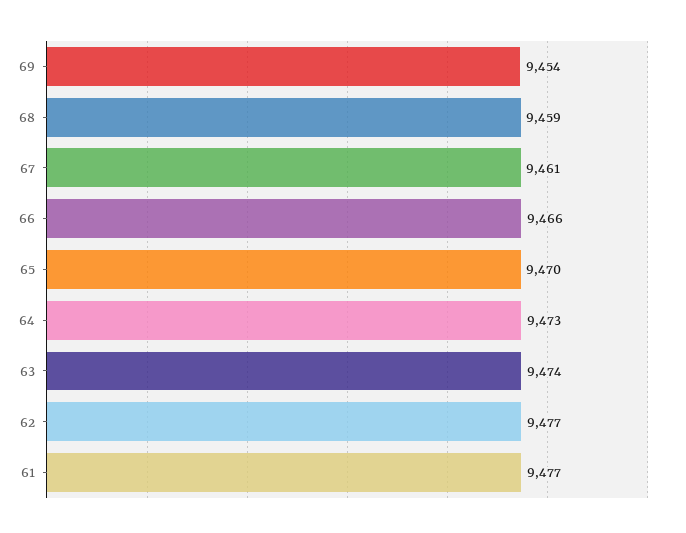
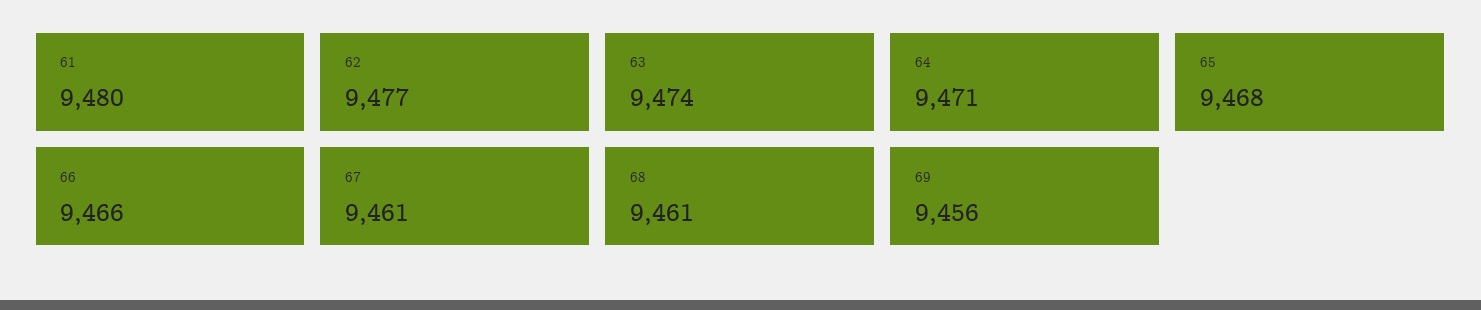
69: 9454 -> 9456
68: 9459 -> 9461
65: 9470 -> 9468
64: 9473 -> 9471
61: 9477 -> 9480

